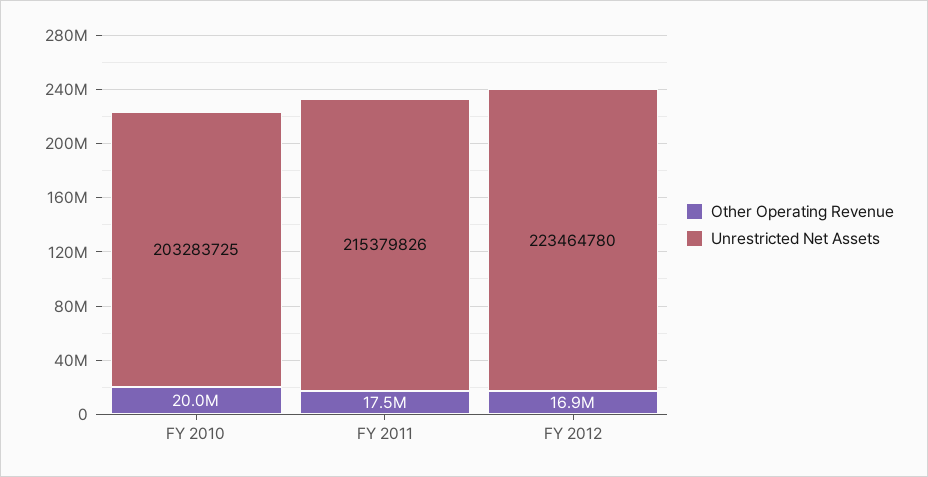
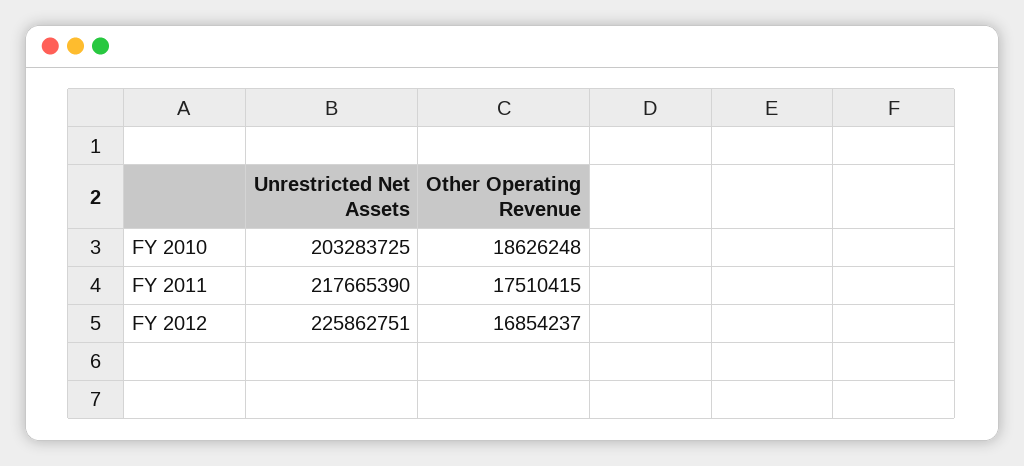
Other Operating Revenue, FY 2010: 20000000 -> 18626248
Unrestricted Net Assets, FY 2011: 215379826 -> 217665390
Unrestricted Net Assets, FY 2012: 223464780 -> 225862751

